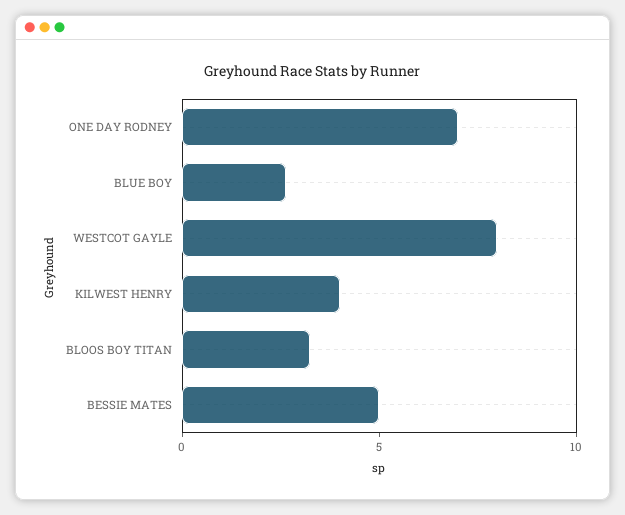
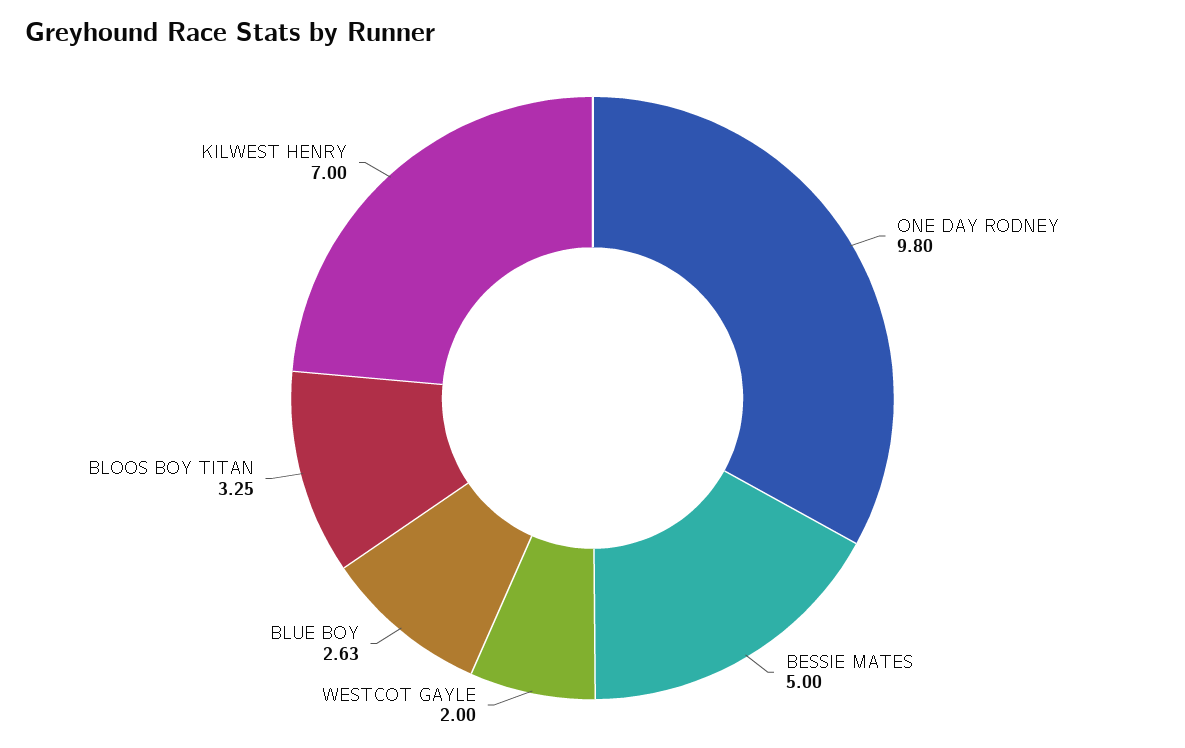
ONE DAY RODNEY: 7 -> 9.8
WESTCOT GAYLE: 8 -> 2
KILWEST HENRY: 4 -> 7

